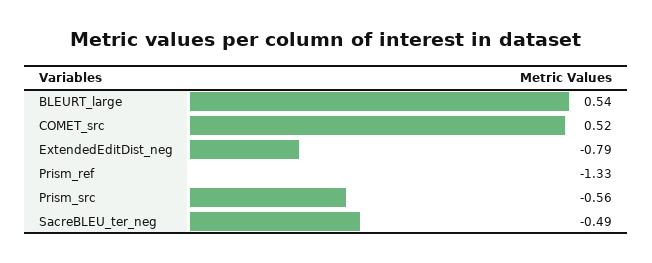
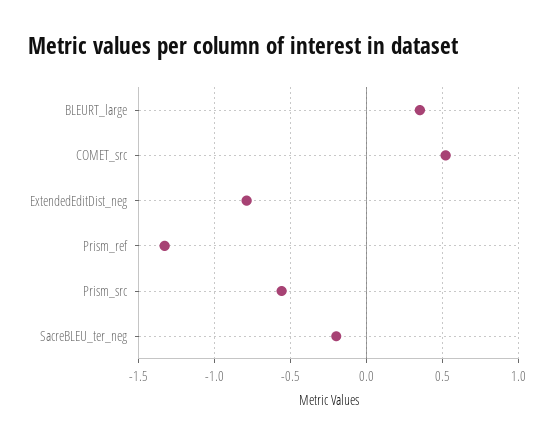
BLEURT_large: 0.54 -> 0.35
SacreBLEU_ter_neg: -0.49 -> -0.2

